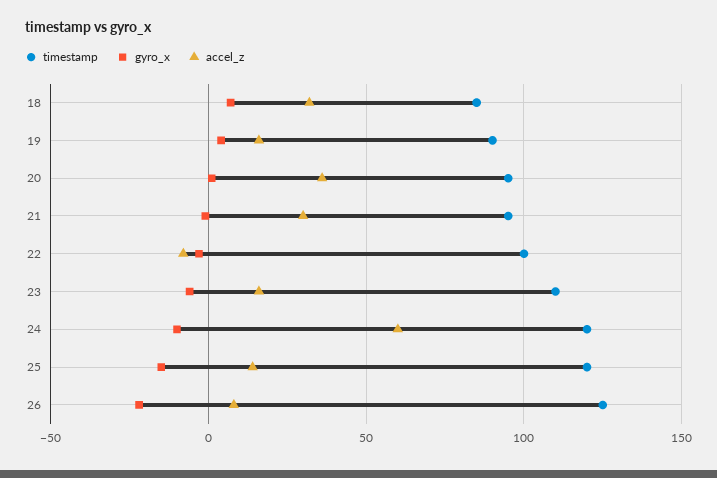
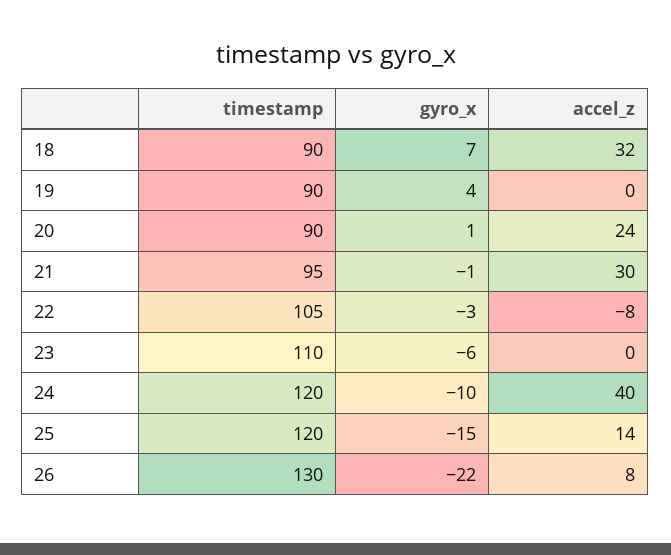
timestamp, 18: 85 -> 90
accel_z, 19: 15 -> 0
timestamp, 20: 95 -> 90
accel_z, 20: 35 -> 24
timestamp, 22: 100 -> 105
accel_z, 23: 15 -> 0
accel_z, 24: 60 -> 40
timestamp, 26: 125 -> 130

